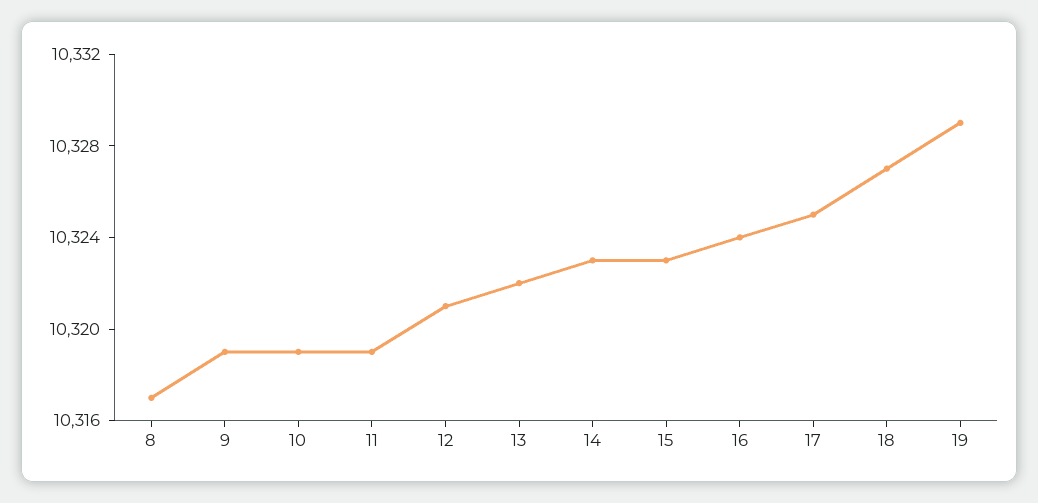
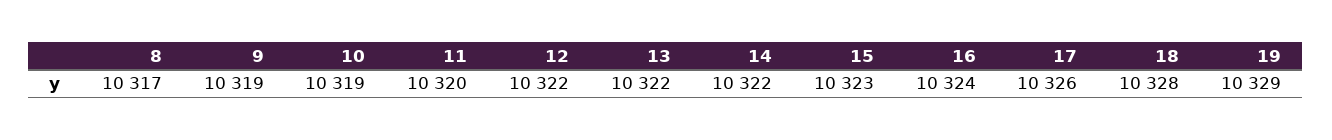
11: 10319 -> 10320
12: 10321 -> 10322
14: 10323 -> 10322
17: 10325 -> 10326
18: 10327 -> 10328

